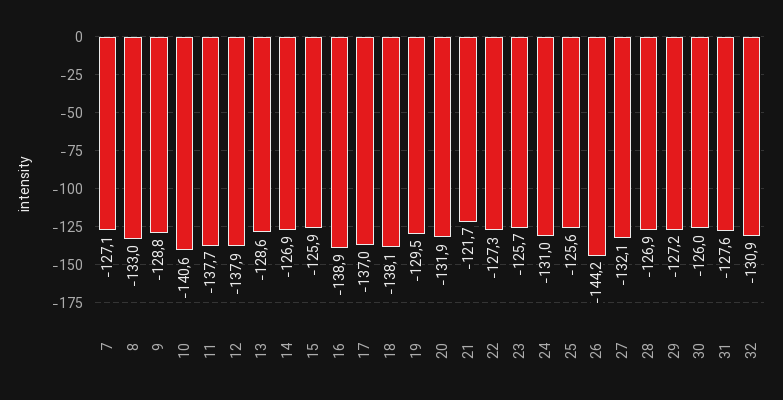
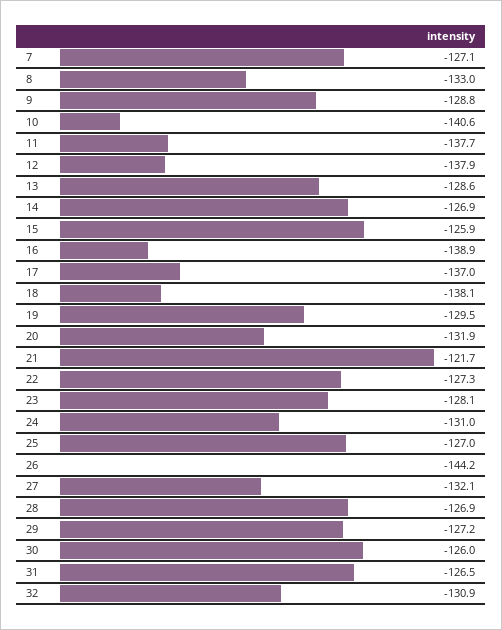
23: -125.7 -> -128.1
25: -125.6 -> -127
31: -127.6 -> -126.5

